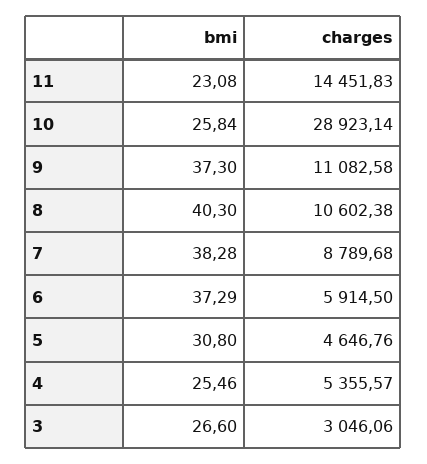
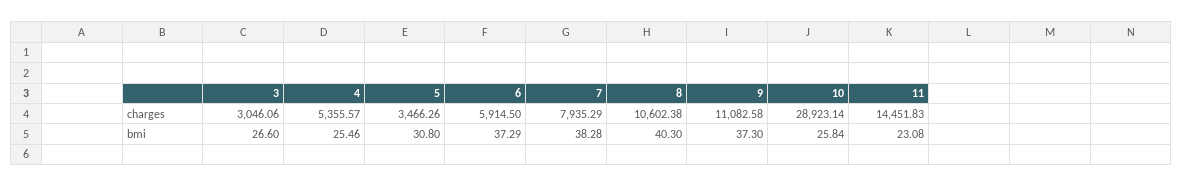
charges, 7: 8789.68 -> 7935.29
charges, 5: 4646.76 -> 3466.26

